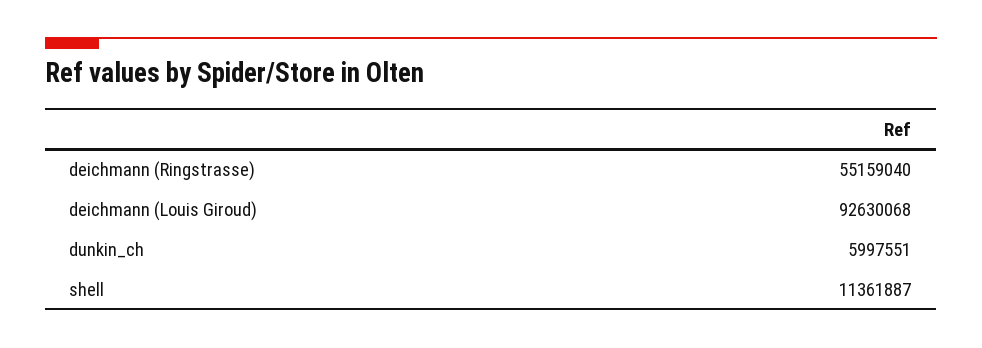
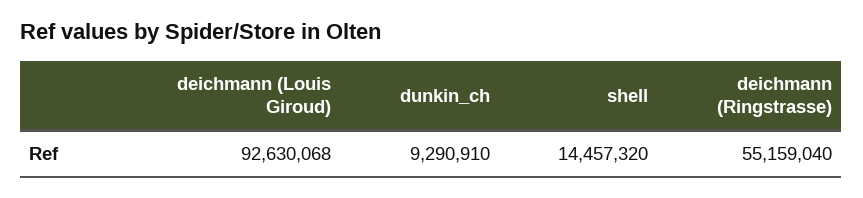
dunkin_ch: 5997551 -> 9290910
shell: 11361887 -> 14457320

